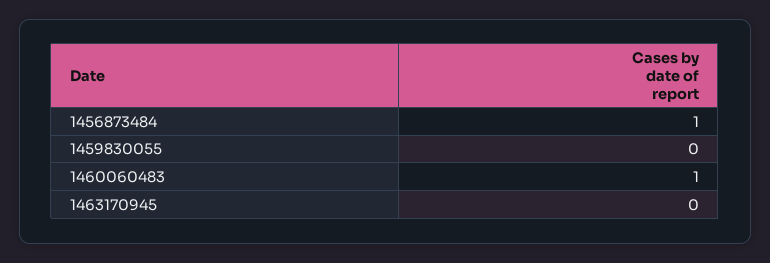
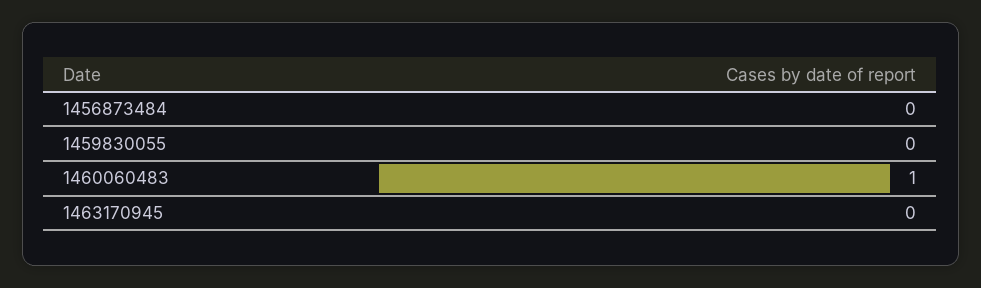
1456873484: 1 -> 0

